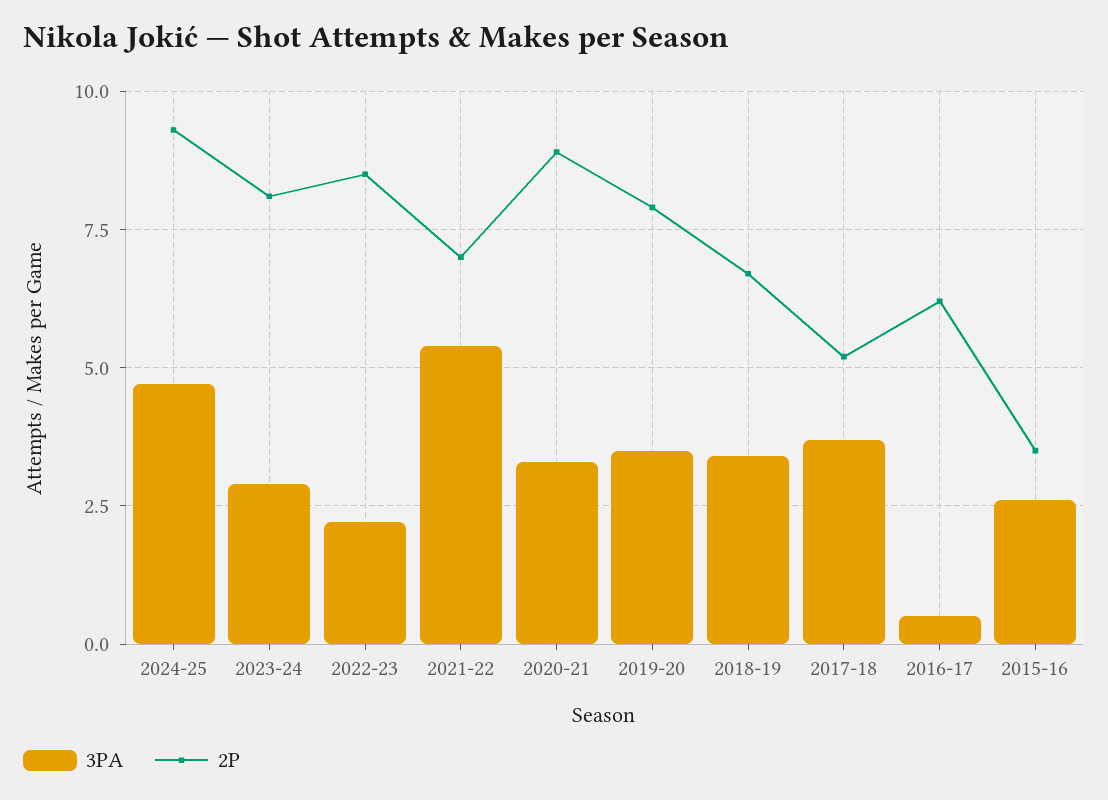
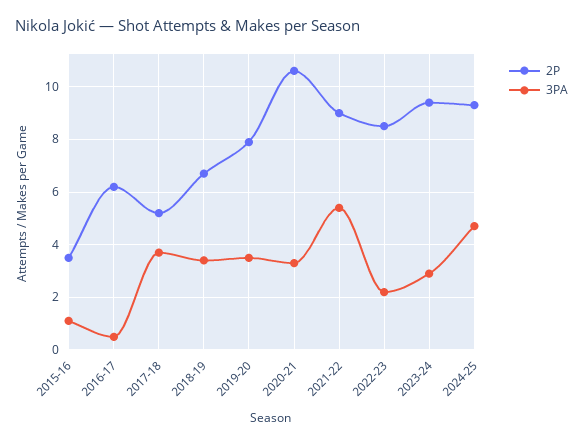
2P, 2023-24: 8 -> 9.5
2P, 2021-22: 7 -> 9
2P, 2020-21: 9 -> 10.5
3PA, 2015-16: 2.5 -> 1

